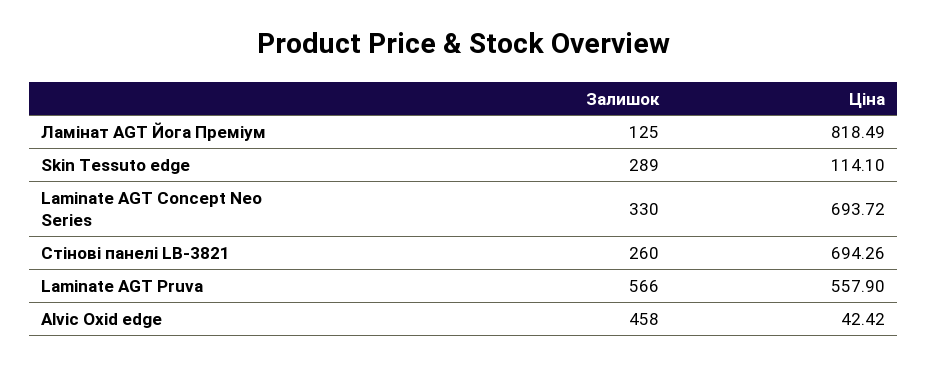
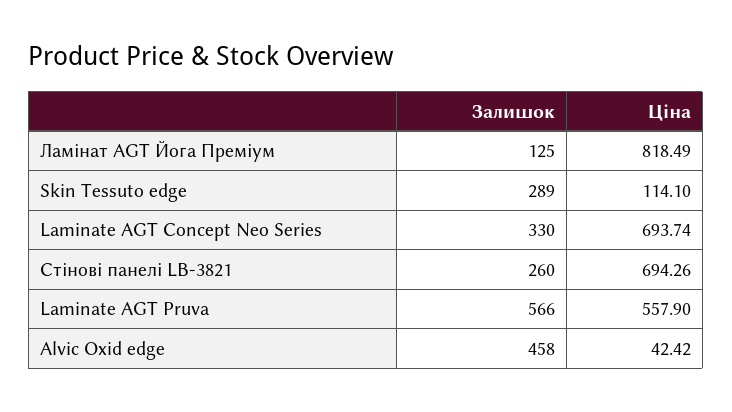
Ціна, Laminate AGT Concept Neo Series: 693.72 -> 693.74

